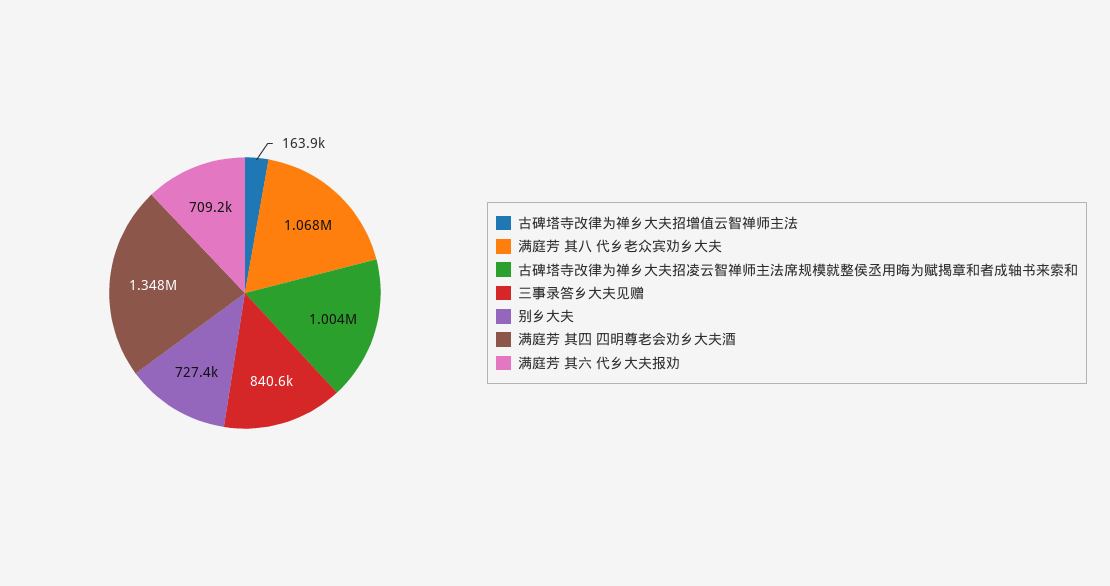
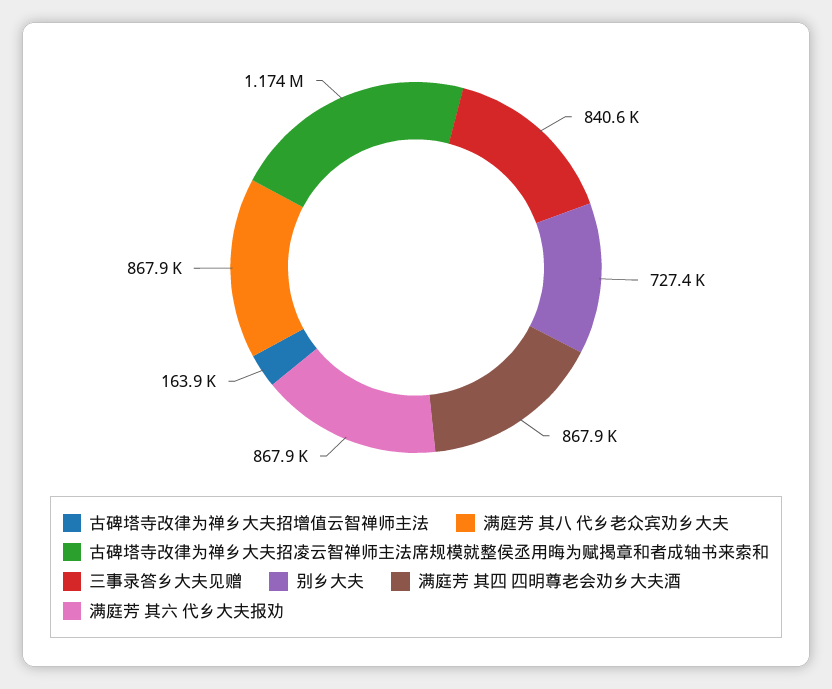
满庭芳 其八 代乡老众宾劝乡大夫: 1068000 -> 867900
古碑塔寺改律为禅乡大夫招凌云智禅师主法席规模就整侯丞用晦为赋揭章和者成轴书来索和: 1004000 -> 1174000
满庭芳 其四 四明尊老会劝乡大夫酒: 1348000 -> 867900
满庭芳 其六 代乡大夫报劝: 709200 -> 867900

